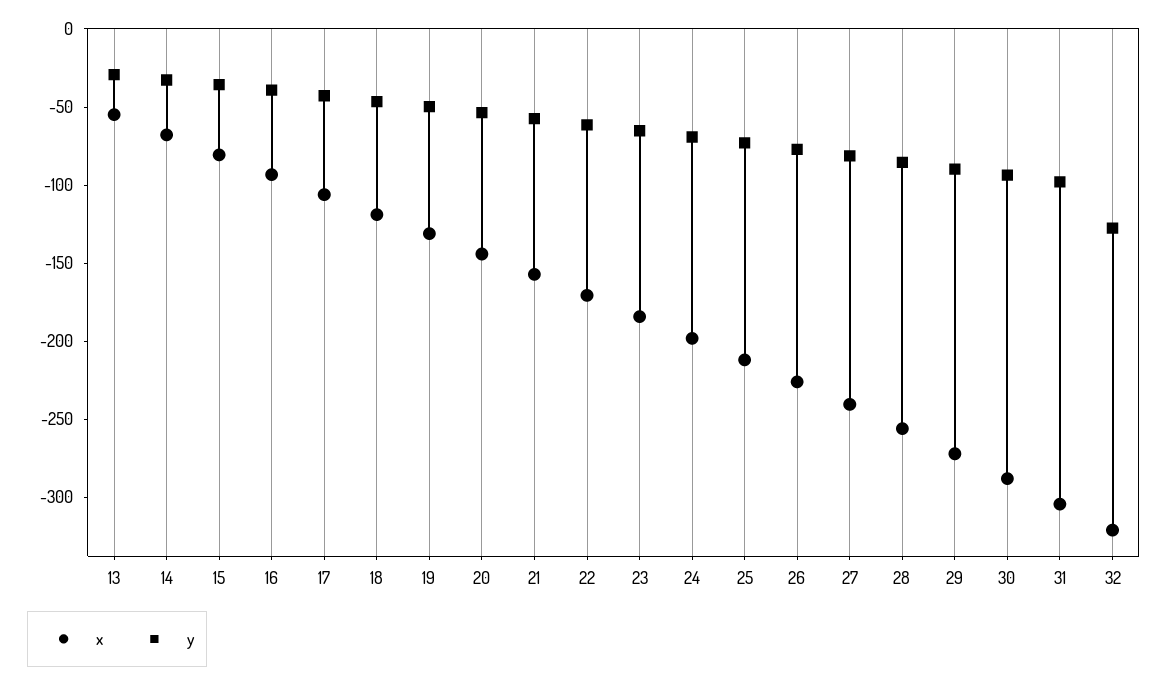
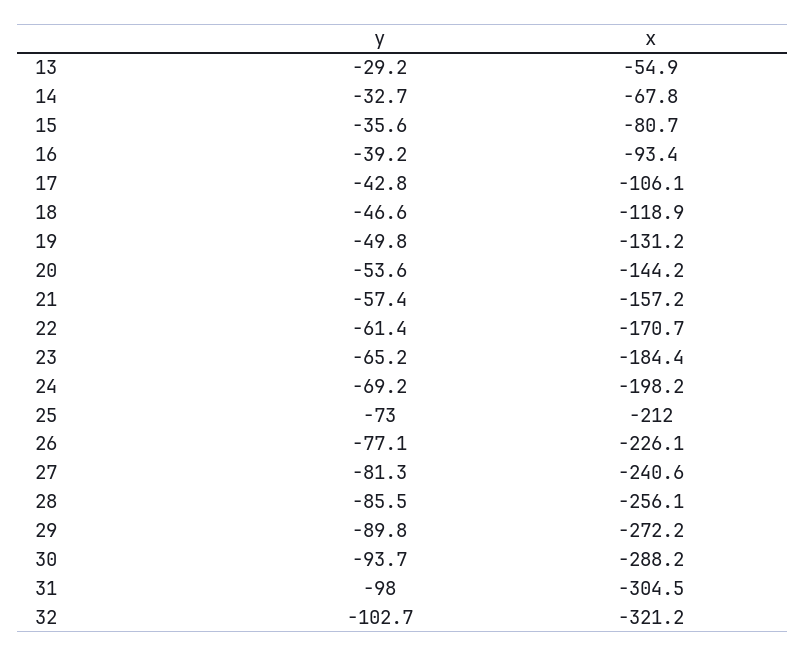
y, 32: -130 -> -102.7

